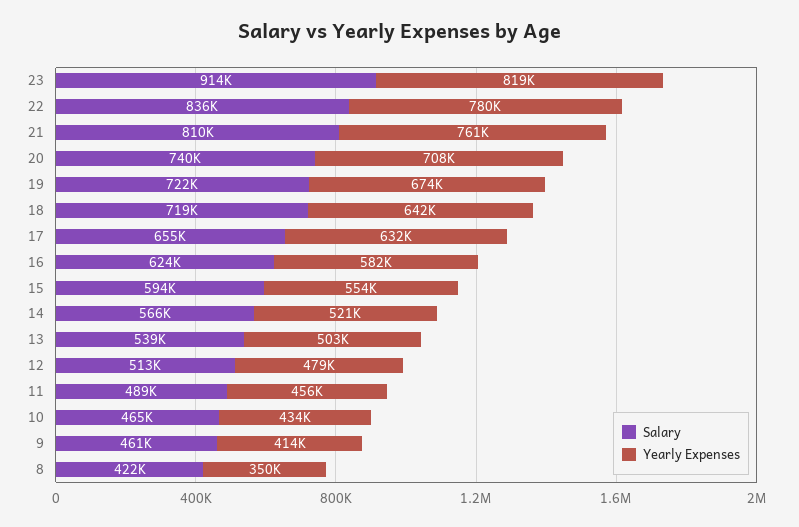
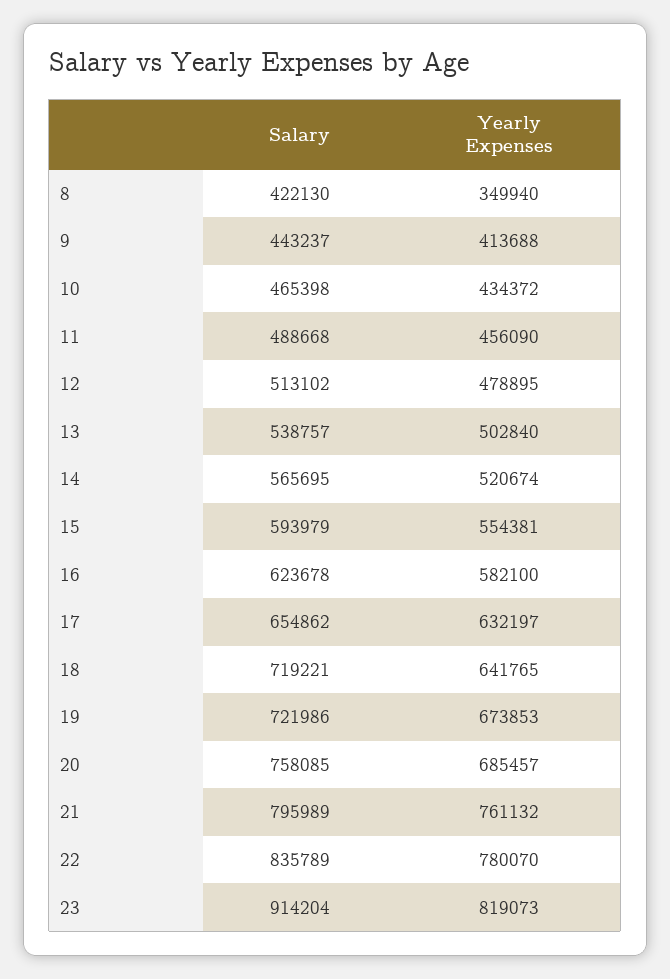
Salary, 21: 810000 -> 795989
Salary, 20: 740000 -> 758085
Yearly Expenses, 20: 708000 -> 685457
Salary, 9: 461000 -> 443237

